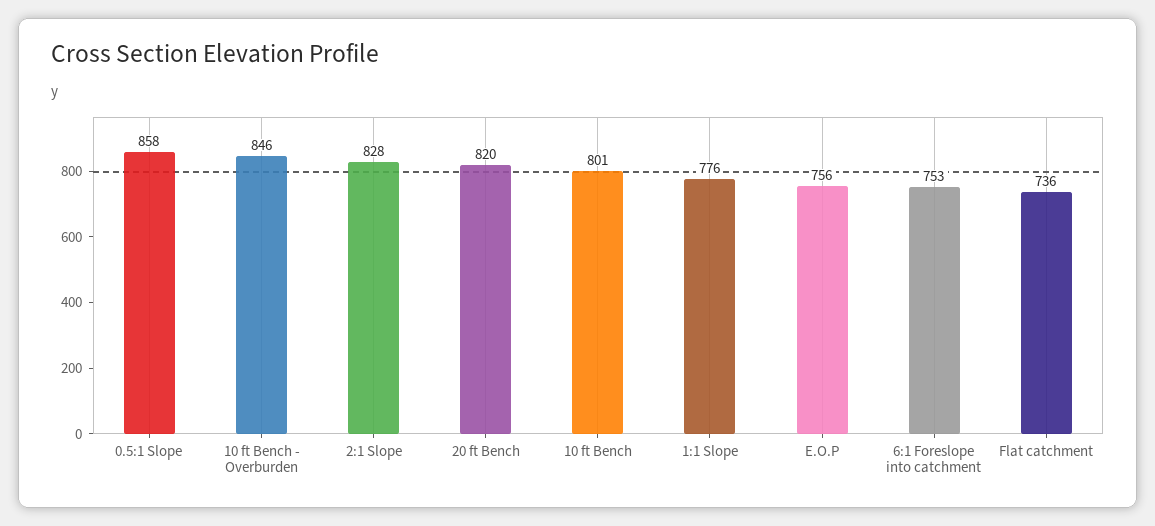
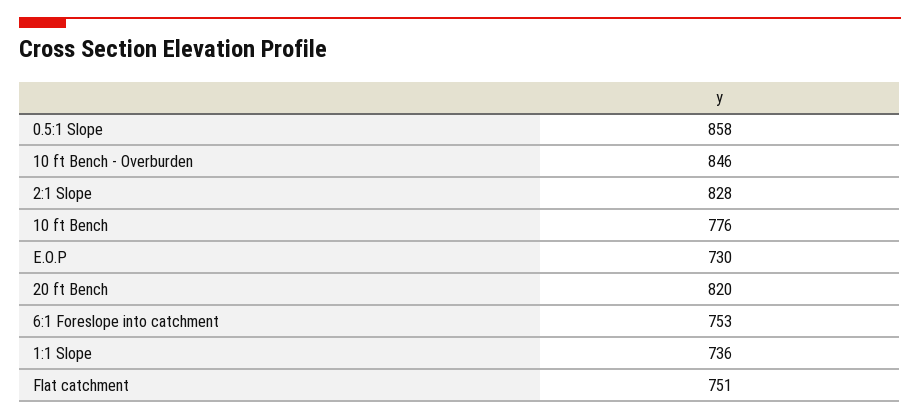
10 ft Bench: 801 -> 776
1:1 Slope: 776 -> 736
E.O.P: 756 -> 730
Flat catchment: 736 -> 751

